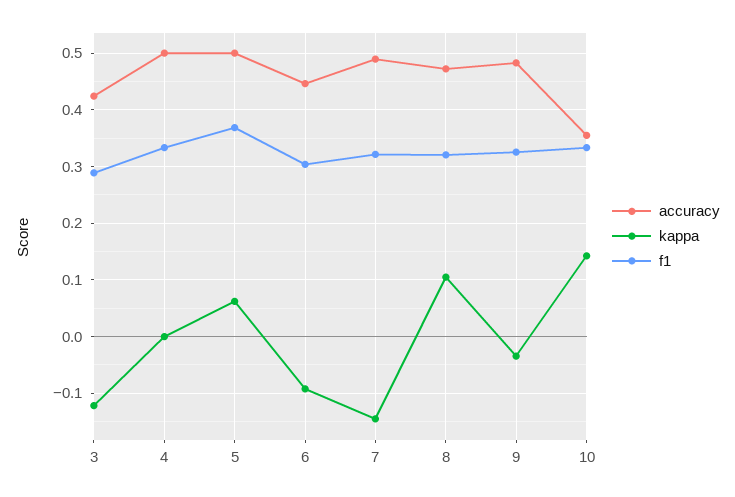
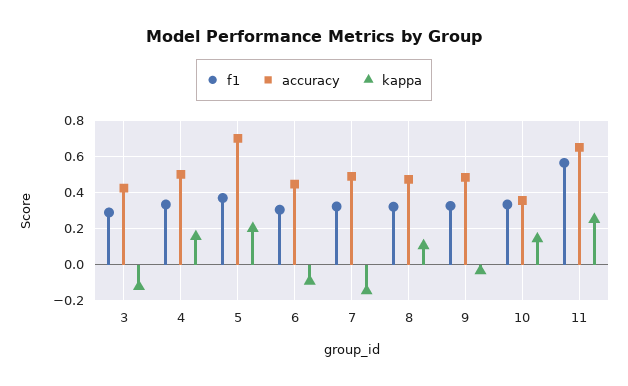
kappa, 4: 0 -> 0.15
accuracy, 5: 0.5 -> 0.7
kappa, 5: 0.06 -> 0.2
f1, 11: none -> 0.55
accuracy, 11: none -> 0.65
kappa, 11: none -> 0.25

